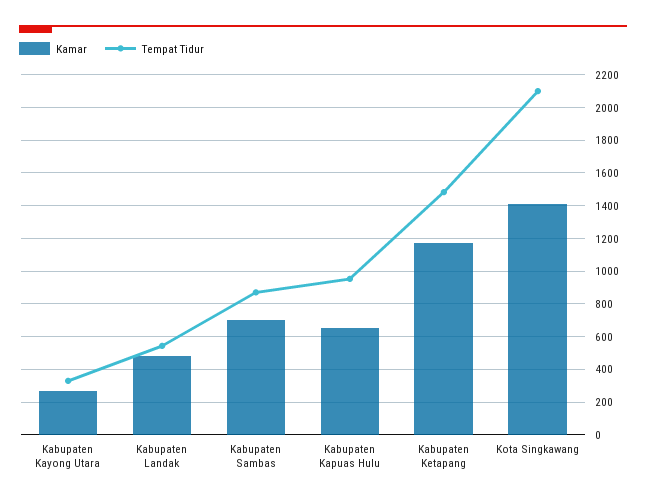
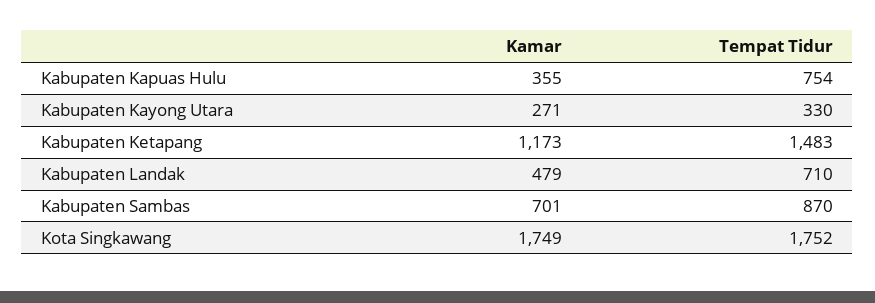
Tempat Tidur, Kabupaten Landak: 550 -> 710
Kamar, Kabupaten Kapuas Hulu: 650 -> 355
Tempat Tidur, Kabupaten Kapuas Hulu: 950 -> 754
Kamar, Kota Singkawang: 1400 -> 1749
Tempat Tidur, Kota Singkawang: 2100 -> 1752

